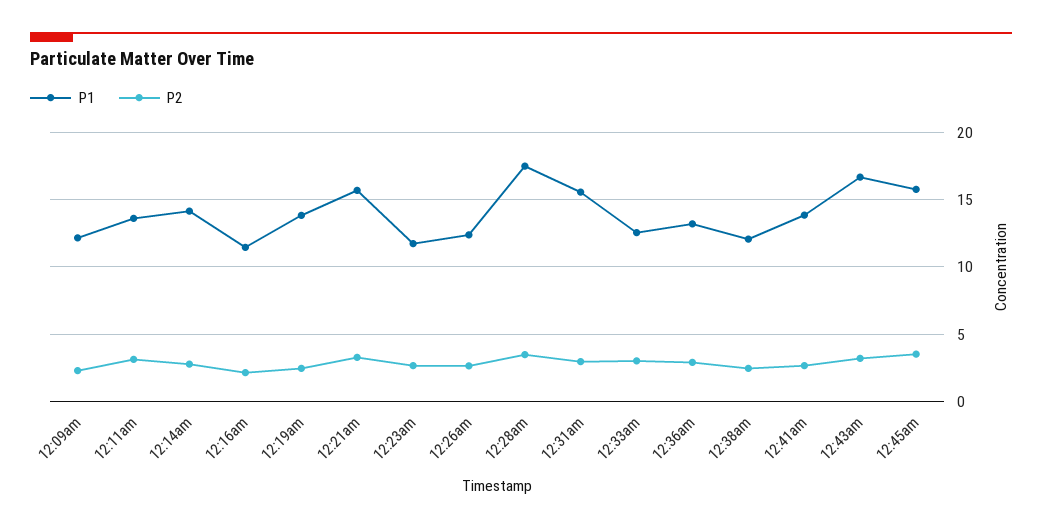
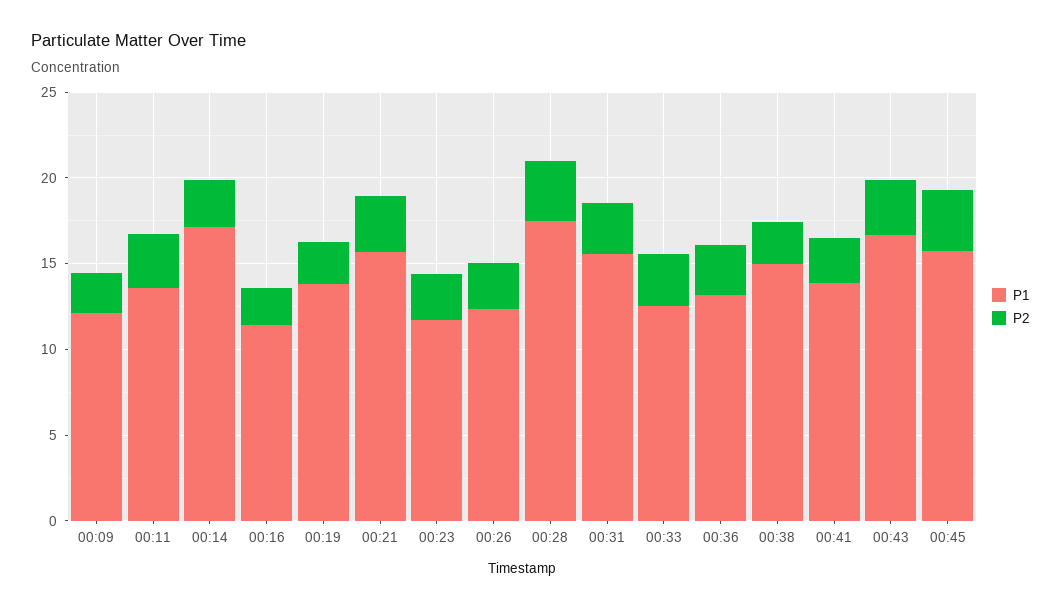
P1, 12:14am: 14 -> 17
P1, 12:38am: 12 -> 15

